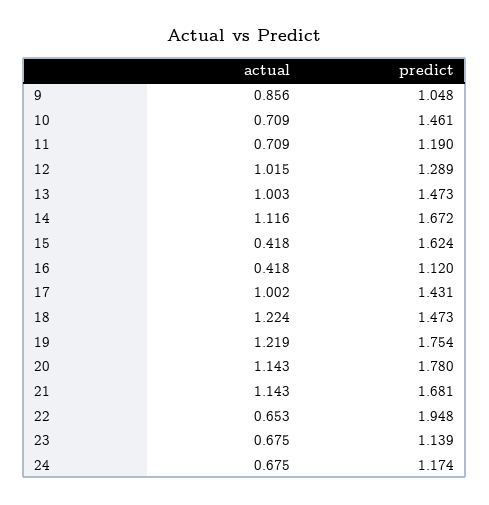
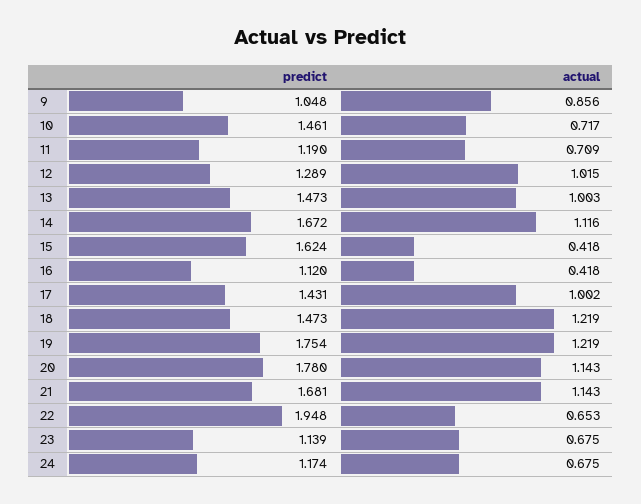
actual, 10: 0.709 -> 0.717
actual, 18: 1.224 -> 1.219

